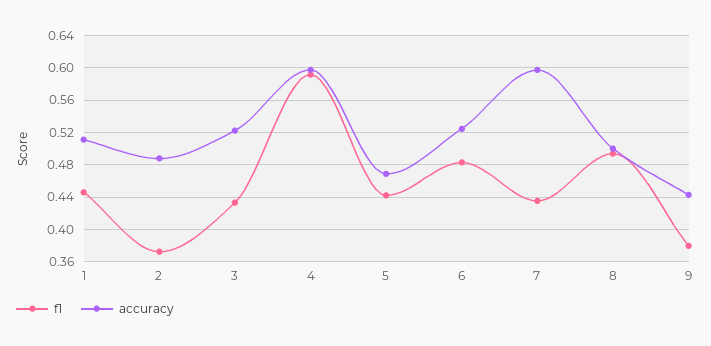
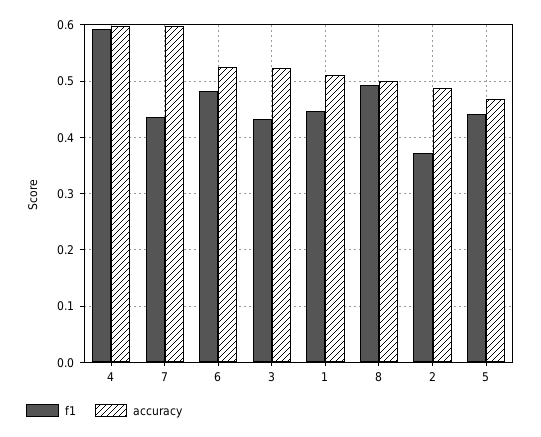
f1, 9: 0.38 -> none
accuracy, 9: 0.44 -> none

